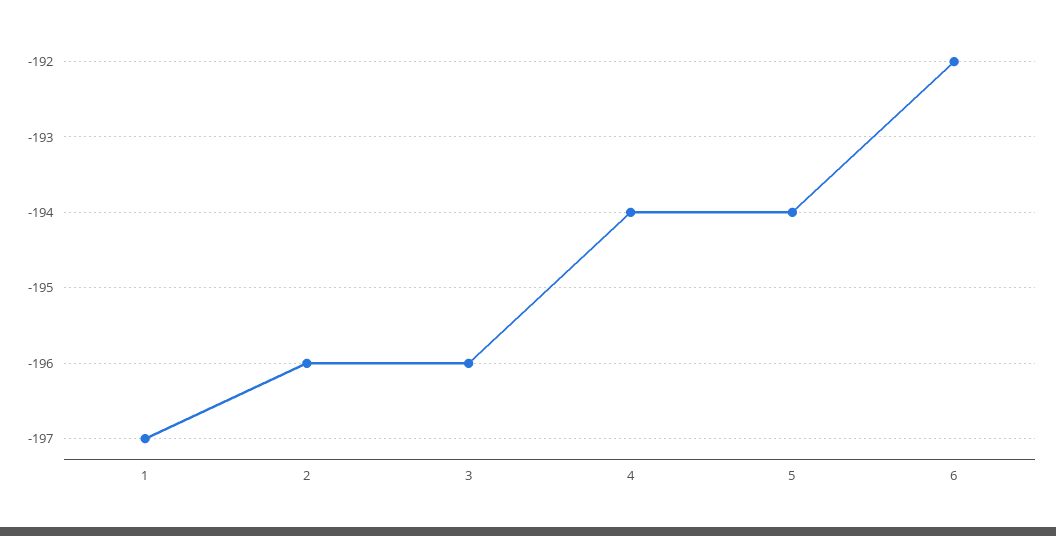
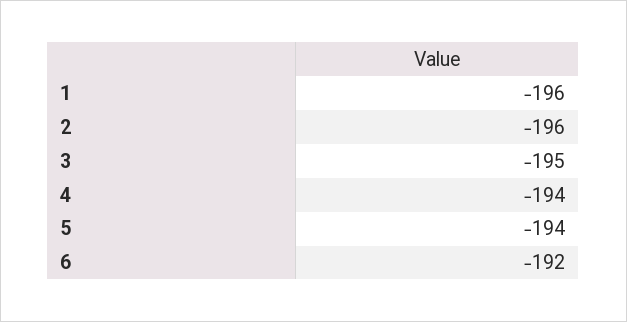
1: -197 -> -196
3: -196 -> -195

